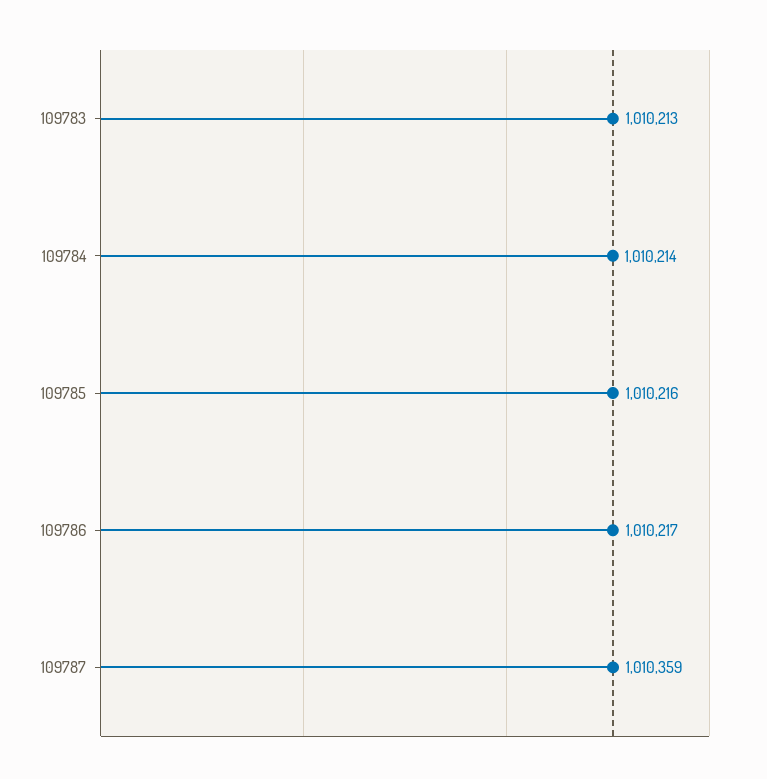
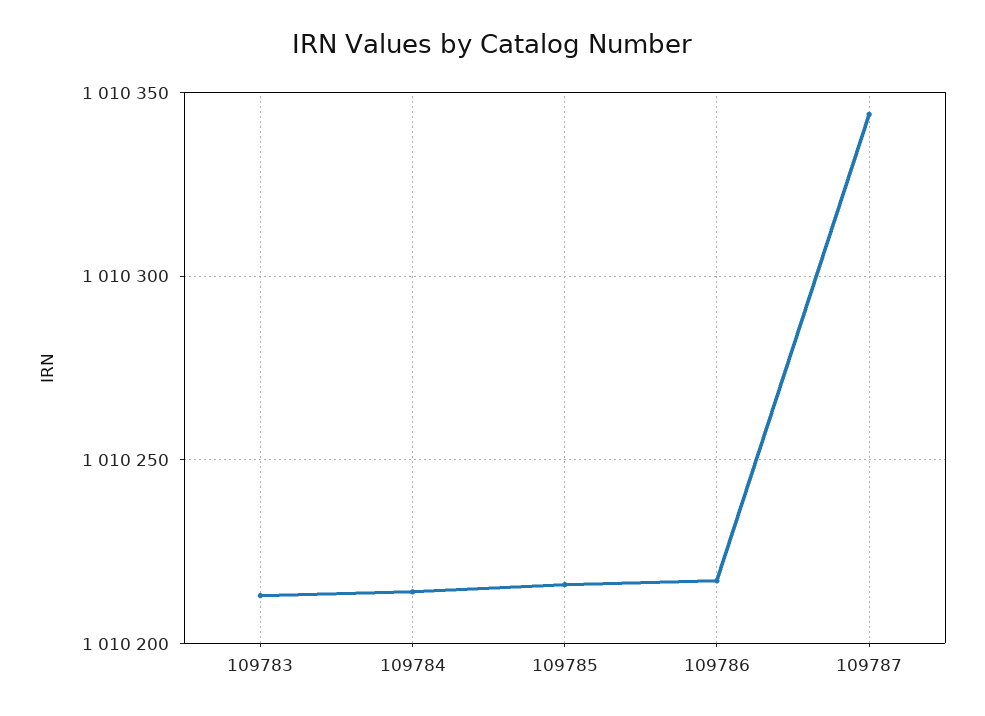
109787: 1010359 -> 1010345

